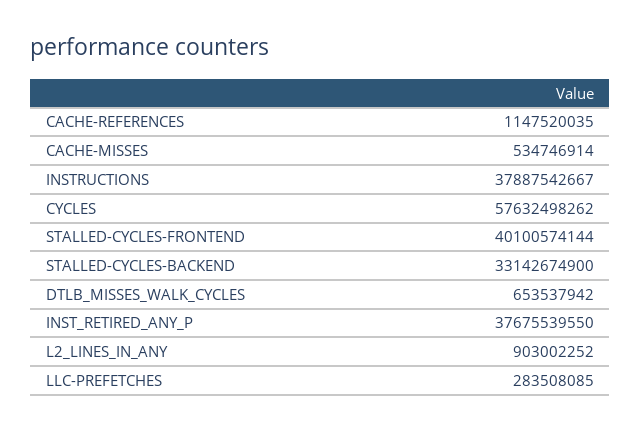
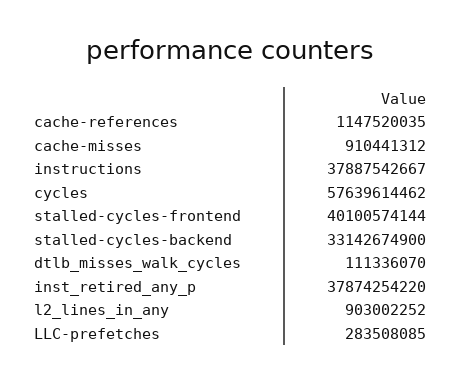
CACHE-MISSES: 534746914 -> 910441312
CYCLES: 57632498262 -> 57639614462
DTLB_MISSES_WALK_CYCLES: 653537942 -> 111336070
INST_RETIRED_ANY_P: 37675539550 -> 37874254220

